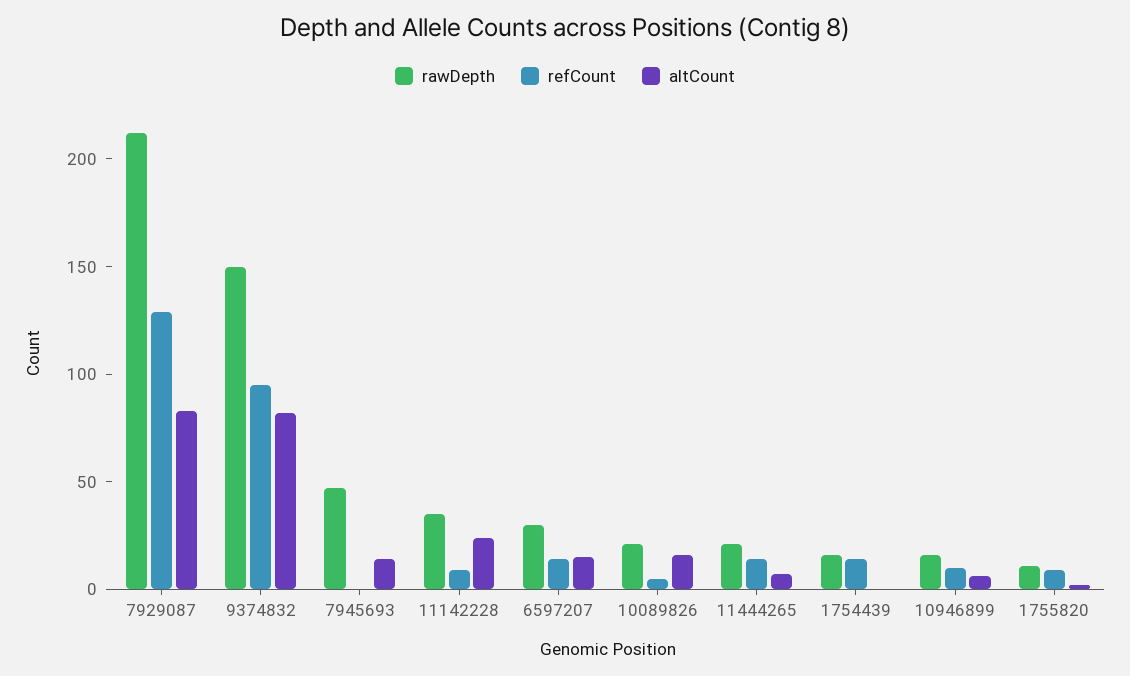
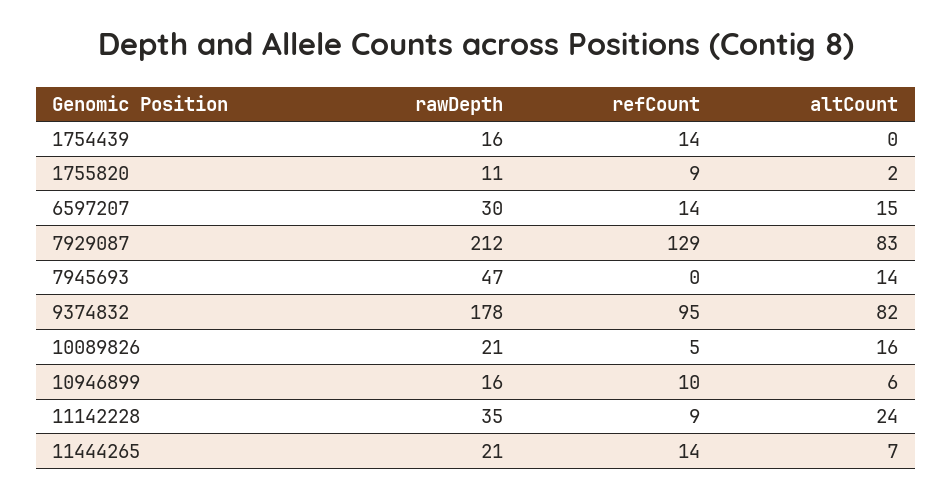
rawDepth, 9374832: 150 -> 178

